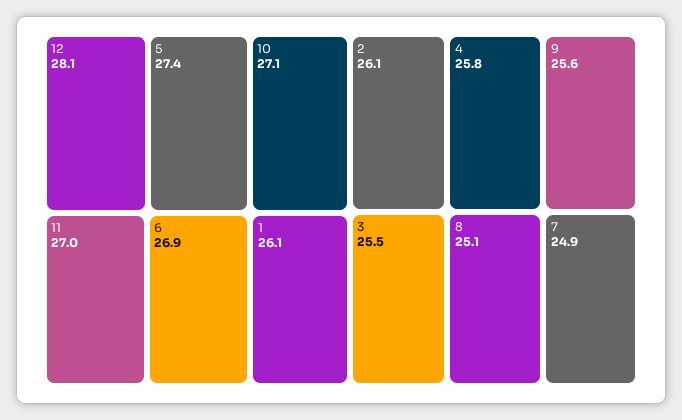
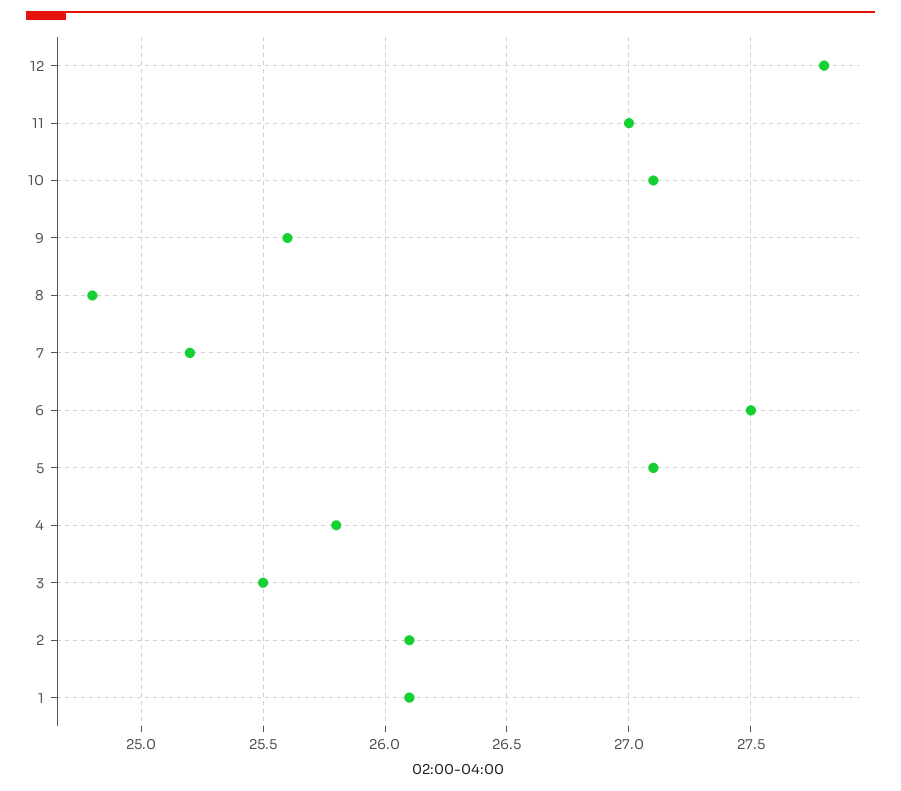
12: 28.1 -> 27.8
5: 27.4 -> 27.1
6: 26.9 -> 27.5
8: 25.1 -> 24.8
7: 24.9 -> 25.2

